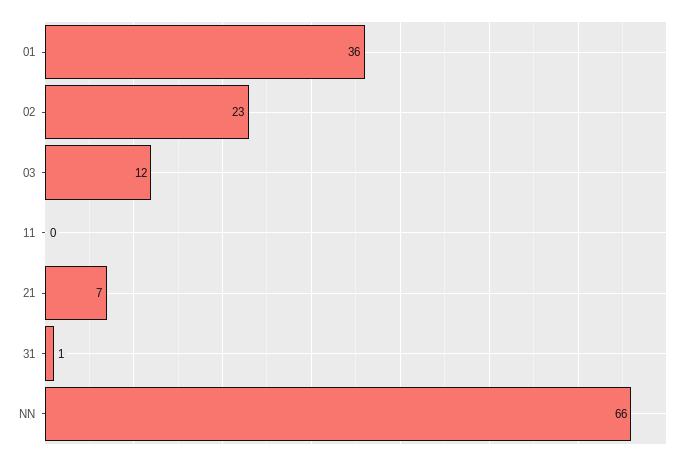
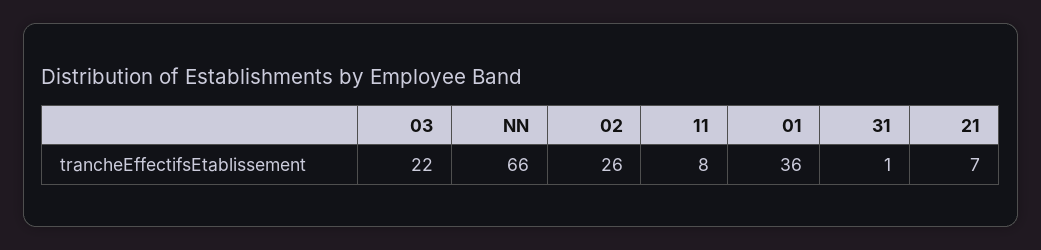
02: 23 -> 26
03: 12 -> 22
11: 0 -> 8

